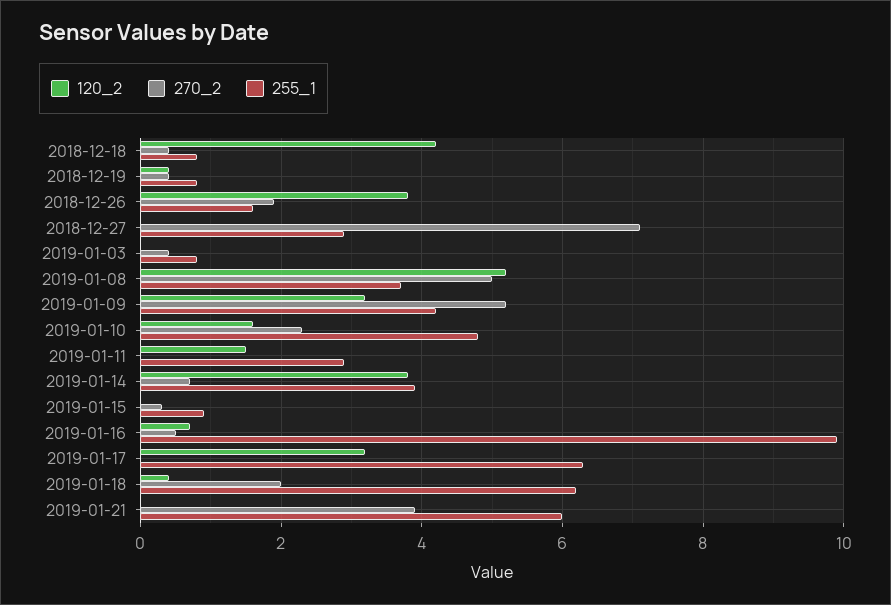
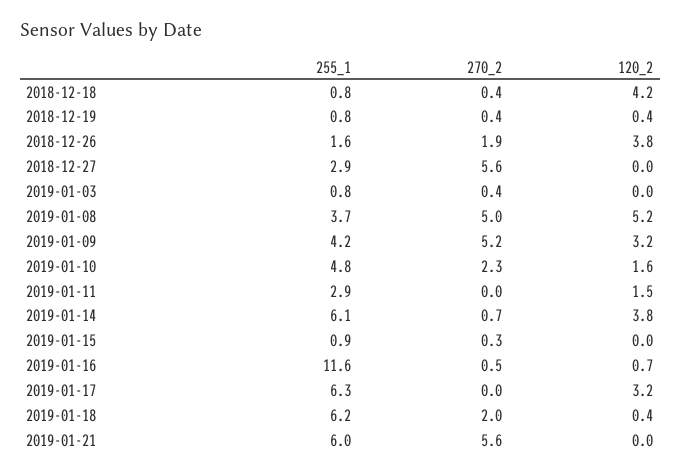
270_2, 2018-12-27: 7 -> 5.6
255_1, 2019-01-14: 4 -> 6.1
255_1, 2019-01-16: 10 -> 11.6
270_2, 2019-01-21: 4 -> 5.6

